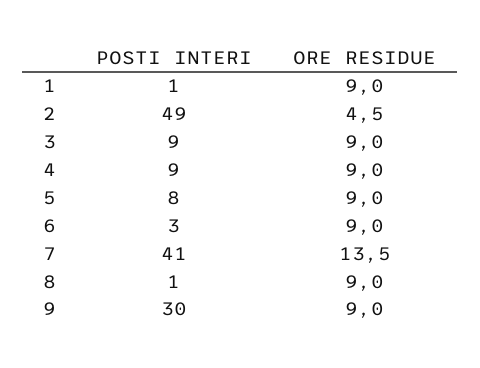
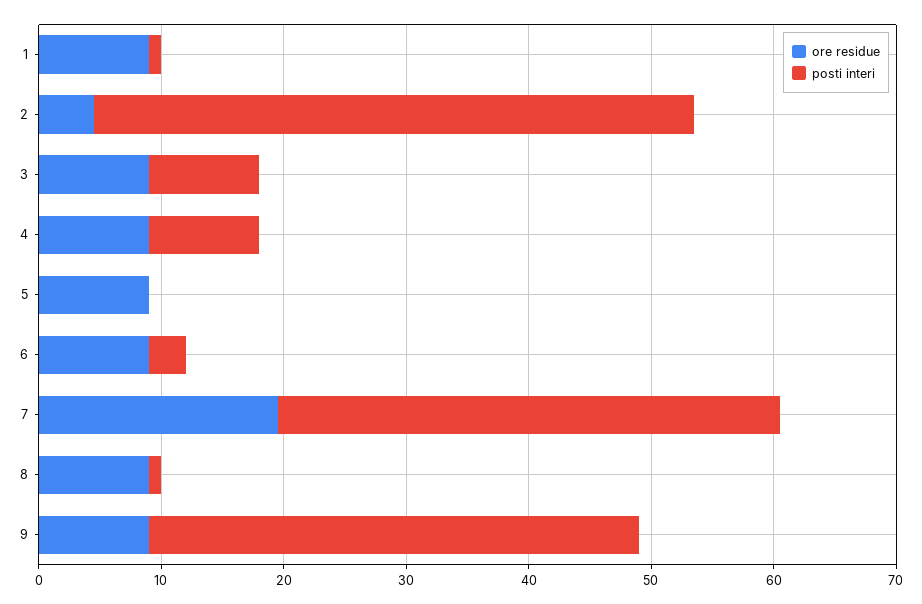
POSTI INTERI, 5: 8 -> 0
ORE RESIDUE, 7: 13.5 -> 20
POSTI INTERI, 9: 30 -> 40

